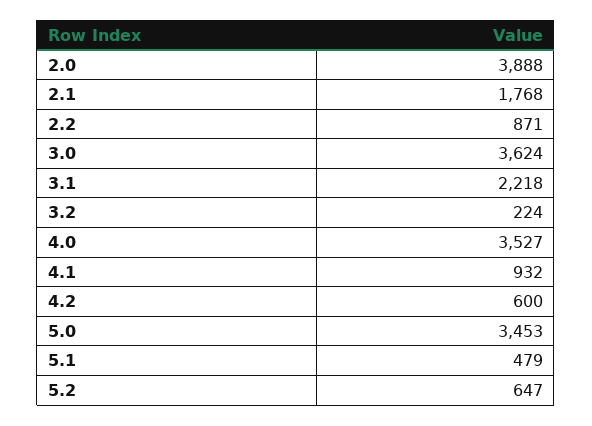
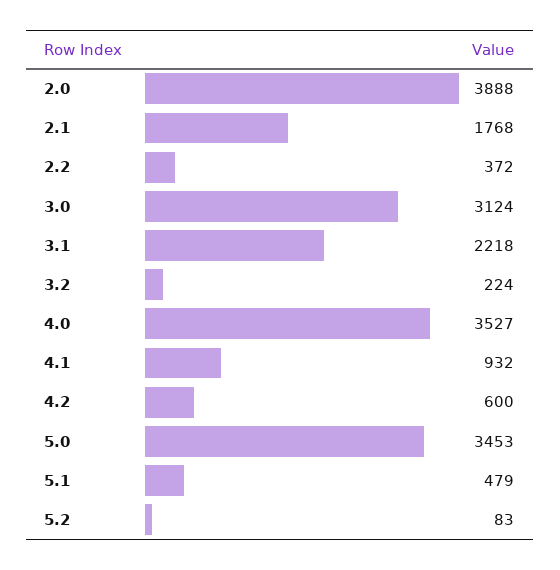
2.2: 871 -> 372
3.0: 3624 -> 3124
5.2: 647 -> 83

